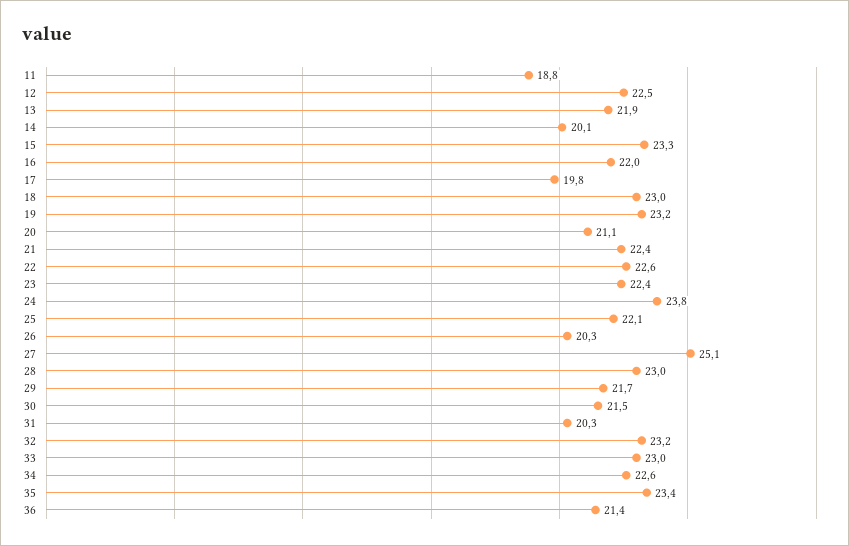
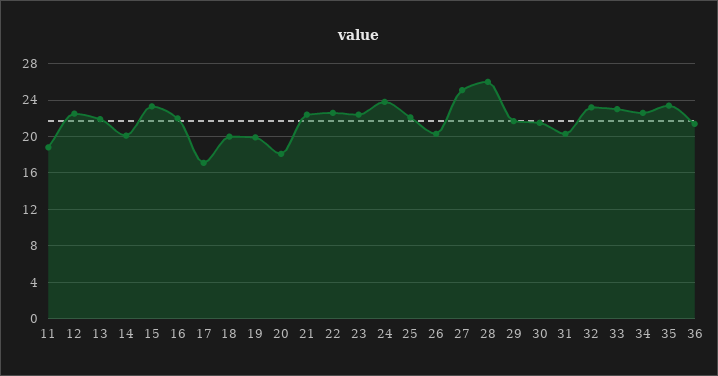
17: 19.8 -> 17
18: 23 -> 20
19: 23.2 -> 20
20: 21.1 -> 18
28: 23 -> 26

